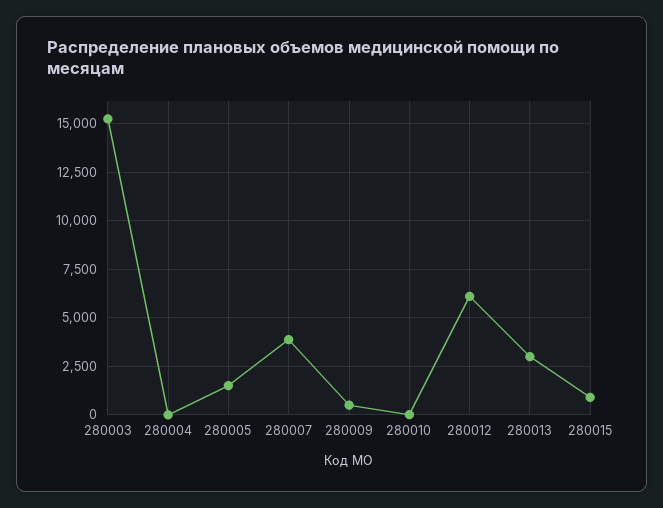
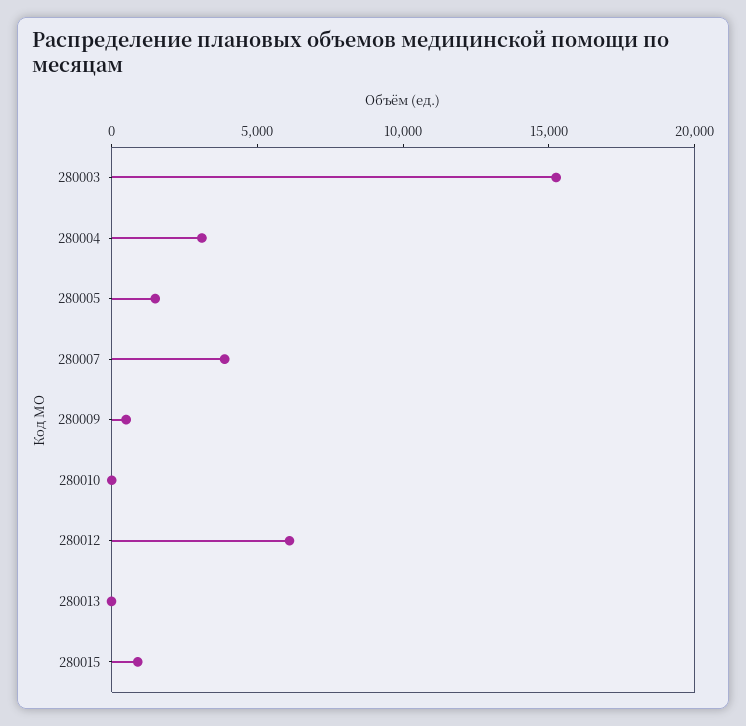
280004: 0 -> 3000
280013: 3000 -> 0

